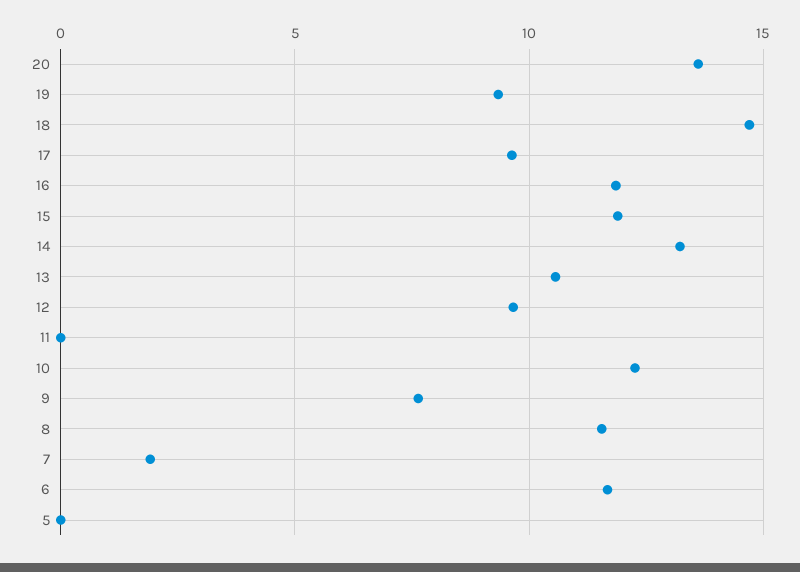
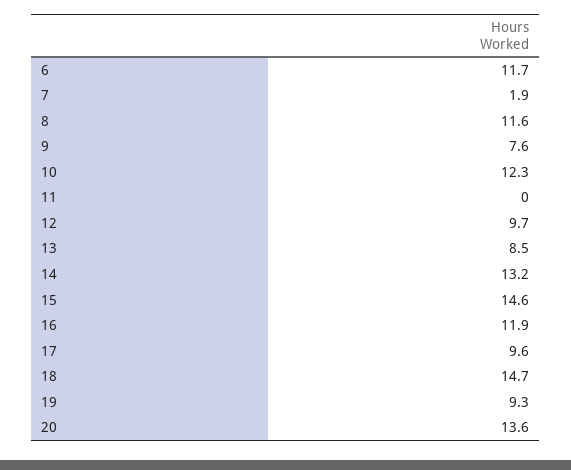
15: 12 -> 14.6
13: 10.5 -> 8.5
5: 0 -> none

